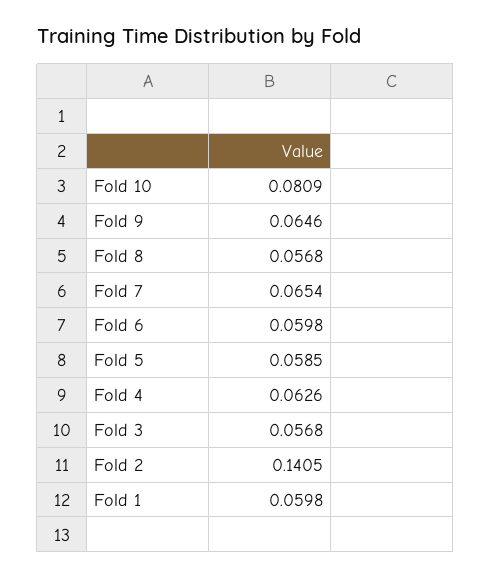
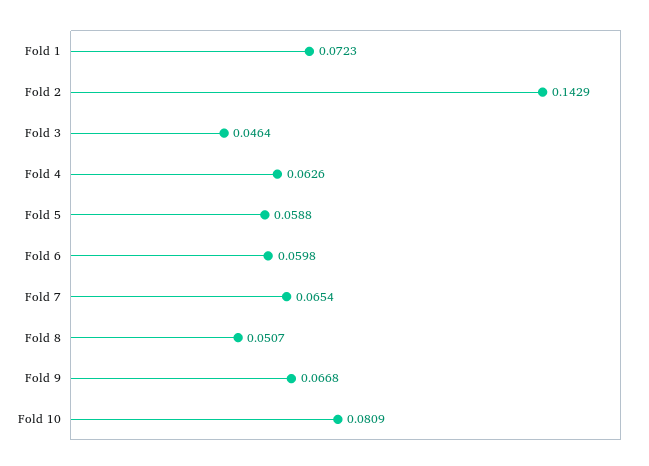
Fold 9: 0.0646 -> 0.0668
Fold 8: 0.0568 -> 0.0507
Fold 5: 0.0585 -> 0.0588
Fold 3: 0.0568 -> 0.0464
Fold 2: 0.1405 -> 0.1429
Fold 1: 0.0598 -> 0.0723

